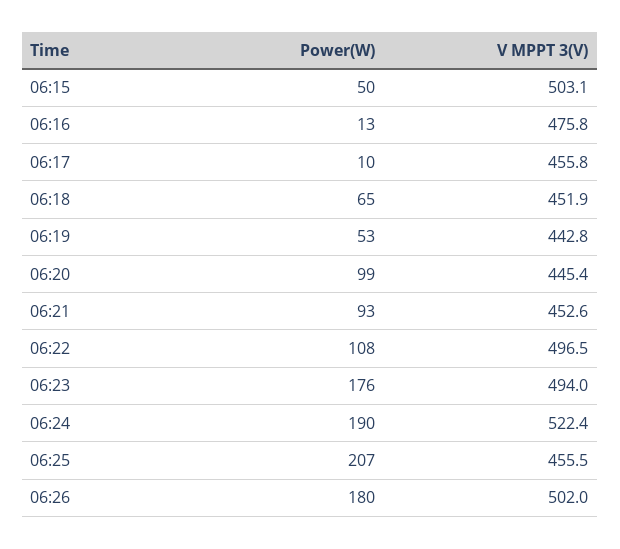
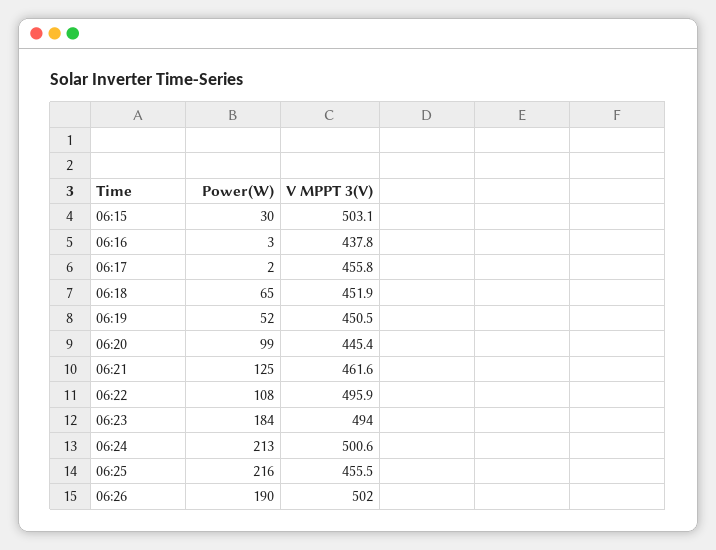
Power(W), 06:15: 50 -> 30
Power(W), 06:16: 13 -> 3
V MPPT 3(V), 06:16: 475.8 -> 437.8
Power(W), 06:17: 10 -> 2
Power(W), 06:19: 53 -> 52
V MPPT 3(V), 06:19: 442.8 -> 450.5
Power(W), 06:21: 93 -> 125
V MPPT 3(V), 06:21: 452.6 -> 461.6
V MPPT 3(V), 06:22: 496.5 -> 495.9
Power(W), 06:23: 176 -> 184
Power(W), 06:24: 190 -> 213
V MPPT 3(V), 06:24: 522.4 -> 500.6
Power(W), 06:25: 207 -> 216
Power(W), 06:26: 180 -> 190

